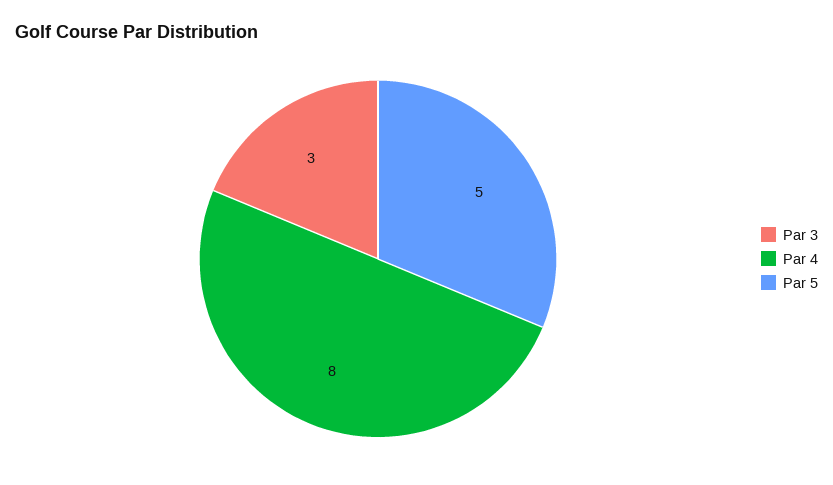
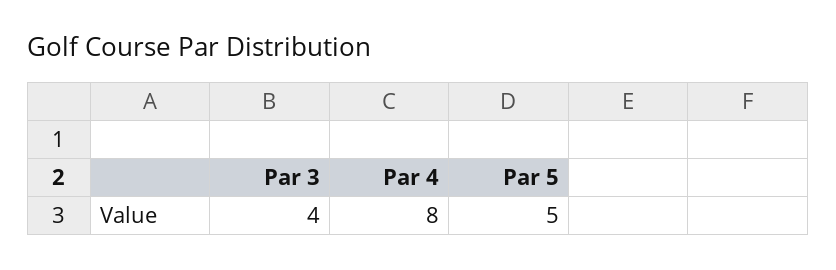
Par 3: 3 -> 4

